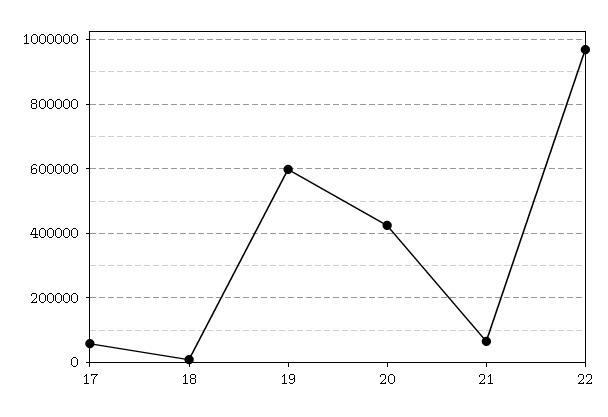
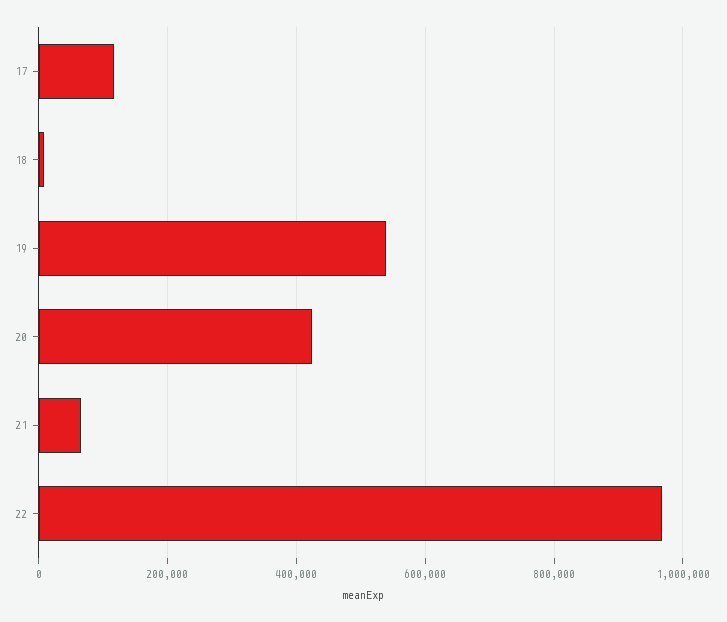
17: 60000 -> 120000
19: 600000 -> 540000

